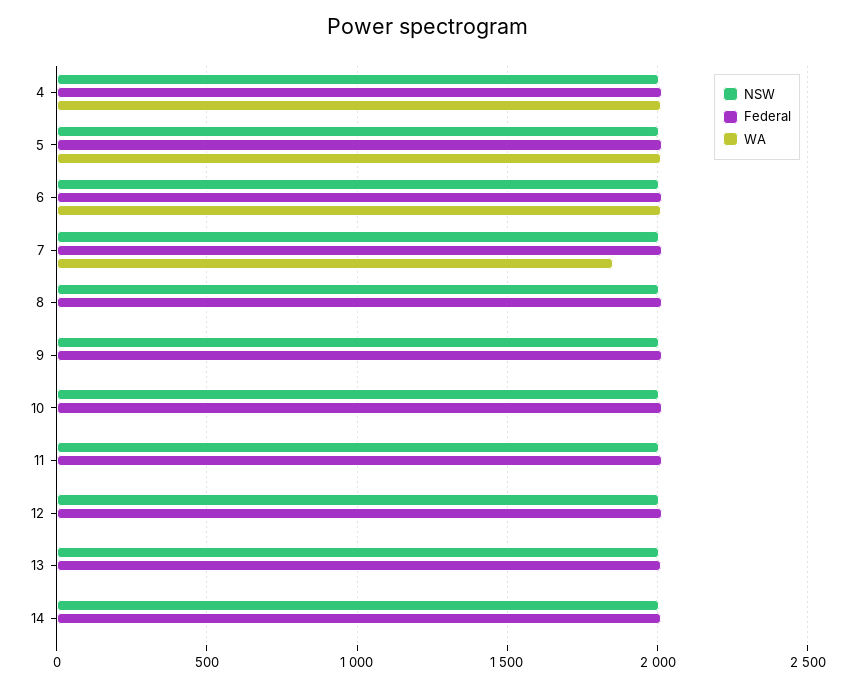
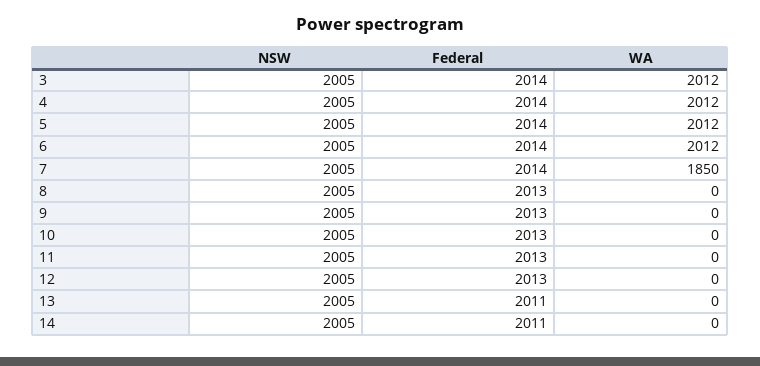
NSW, 3: none -> 2005
Federal, 3: none -> 2014
WA, 3: none -> 2012

